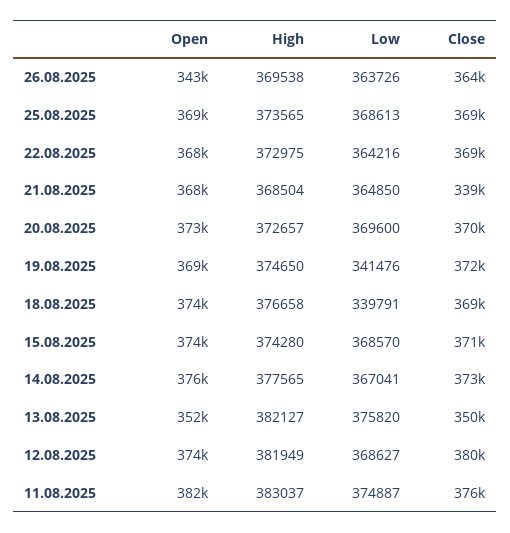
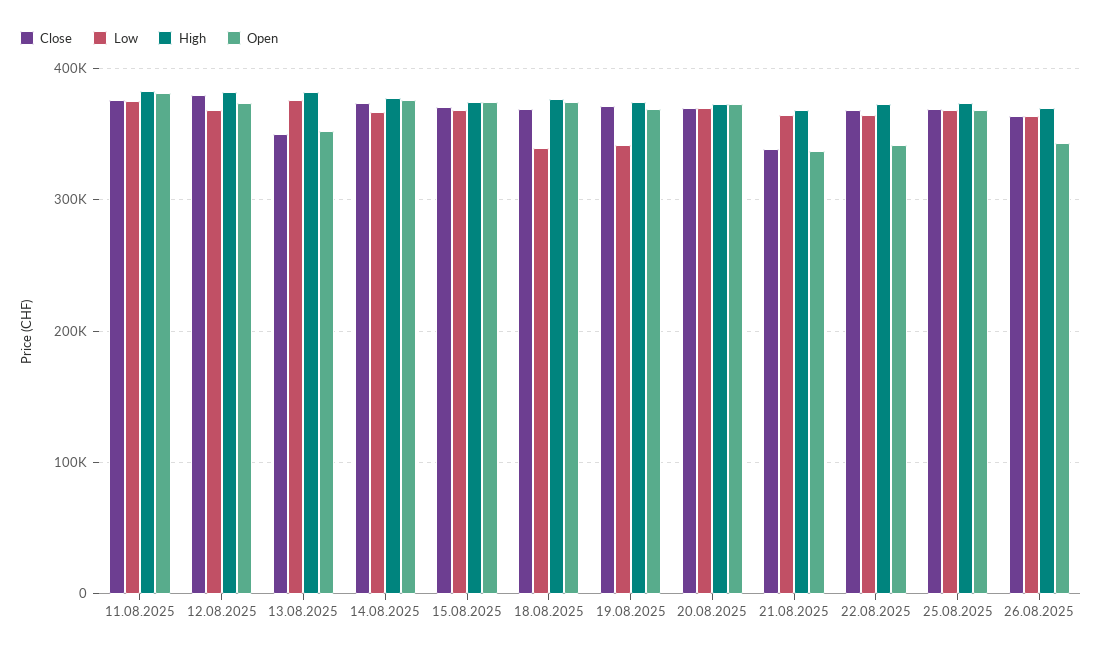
Open, 22.08.2025: 368000 -> 340000
Open, 21.08.2025: 368000 -> 340000

